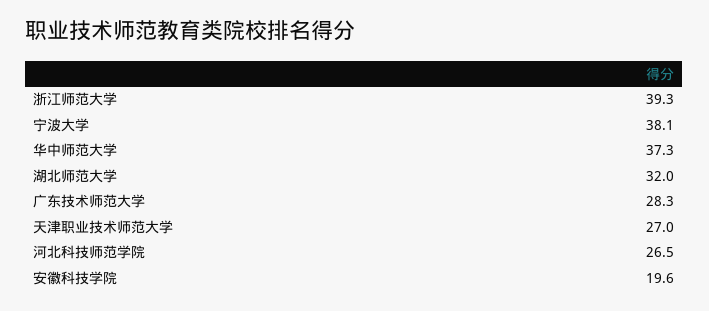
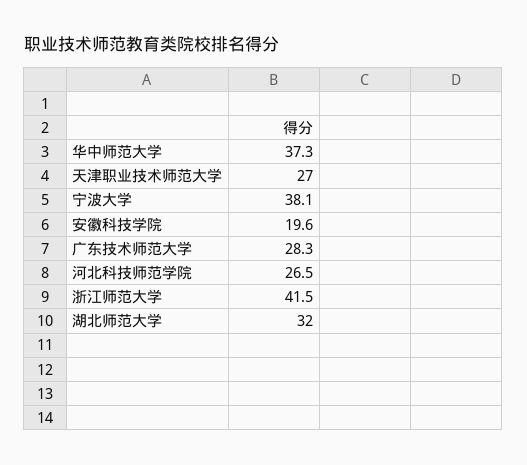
浙江师范大学: 39.3 -> 41.5

